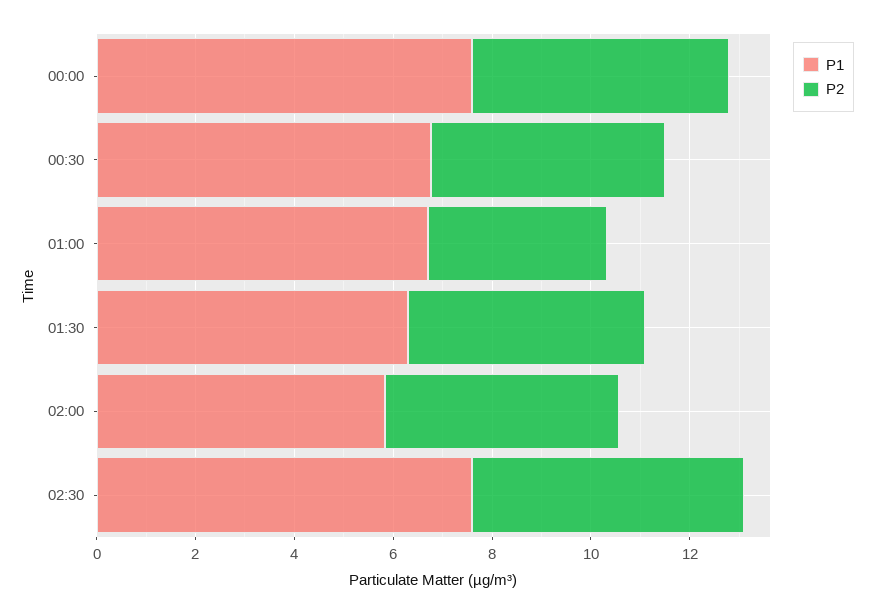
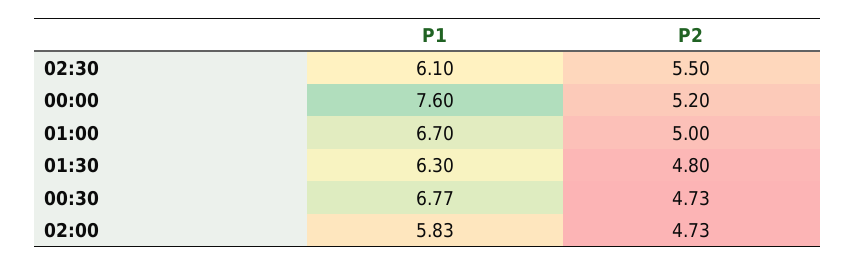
P2, 01:00: 3.5 -> 5
P1, 02:30: 7.5 -> 6.1

